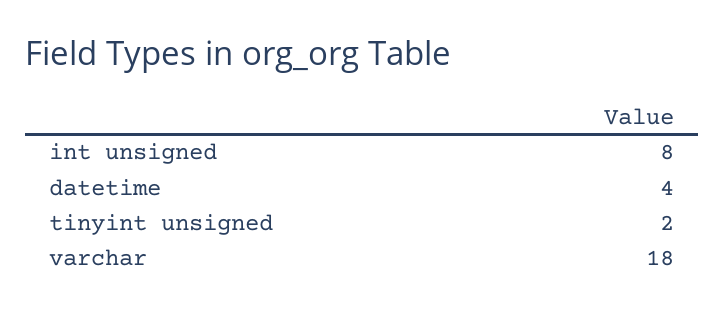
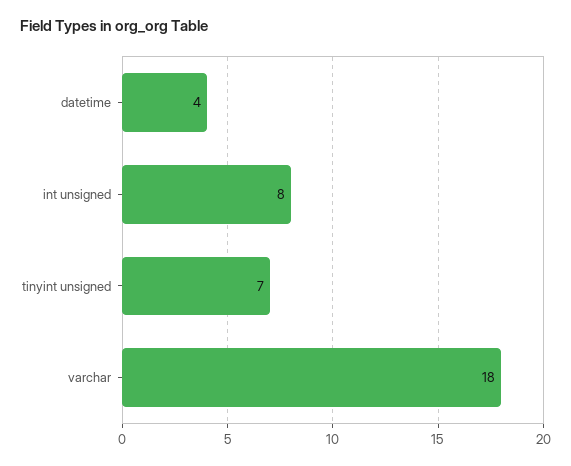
tinyint unsigned: 2 -> 7

